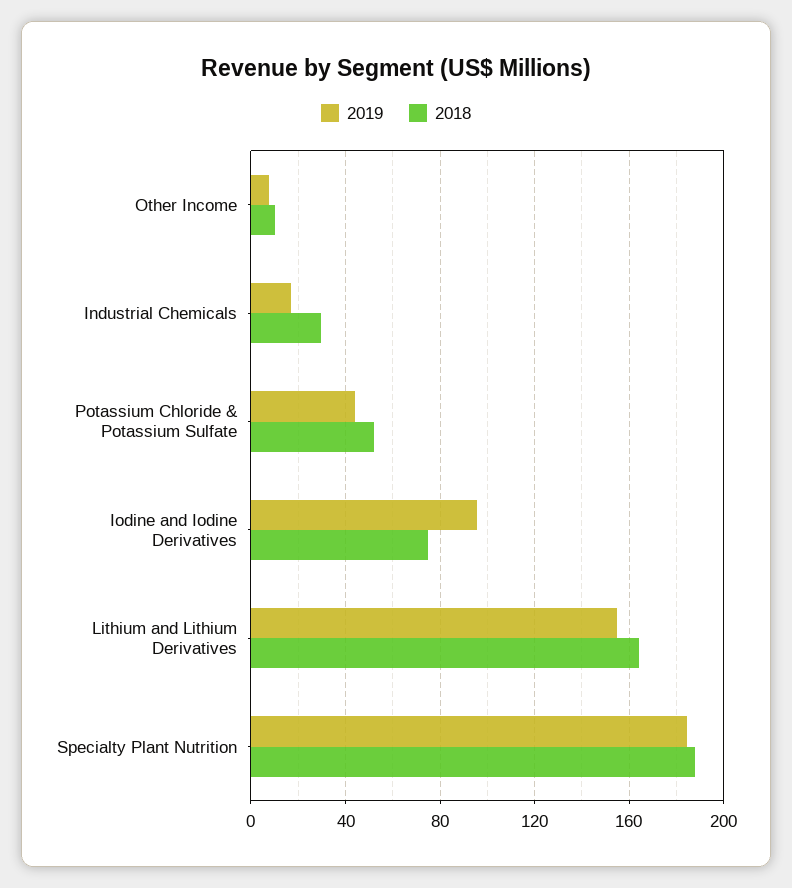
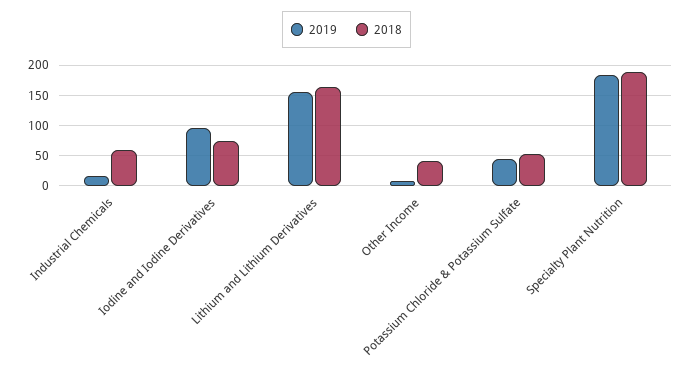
2018, Other Income: 10 -> 40
2018, Industrial Chemicals: 30 -> 60

